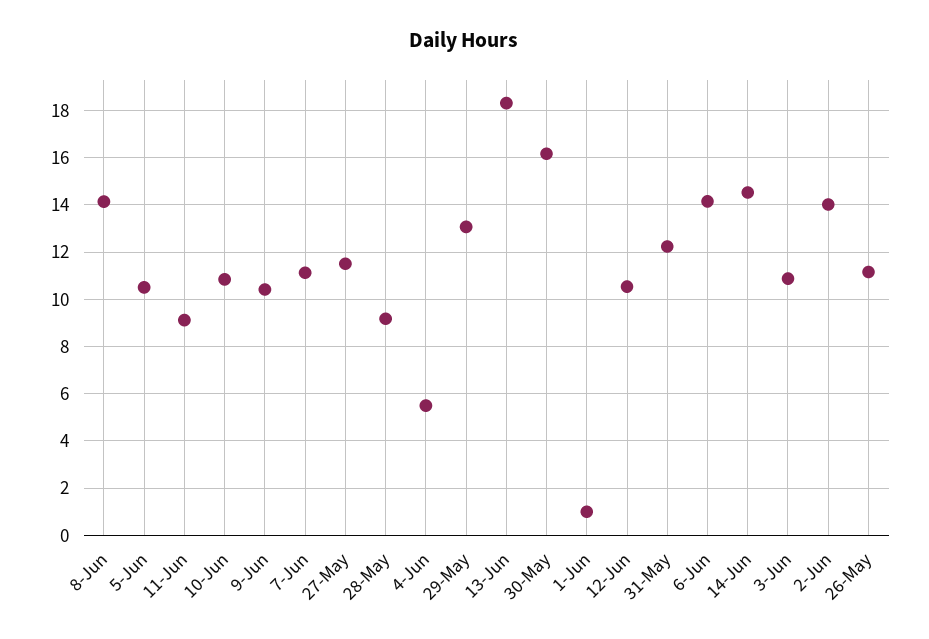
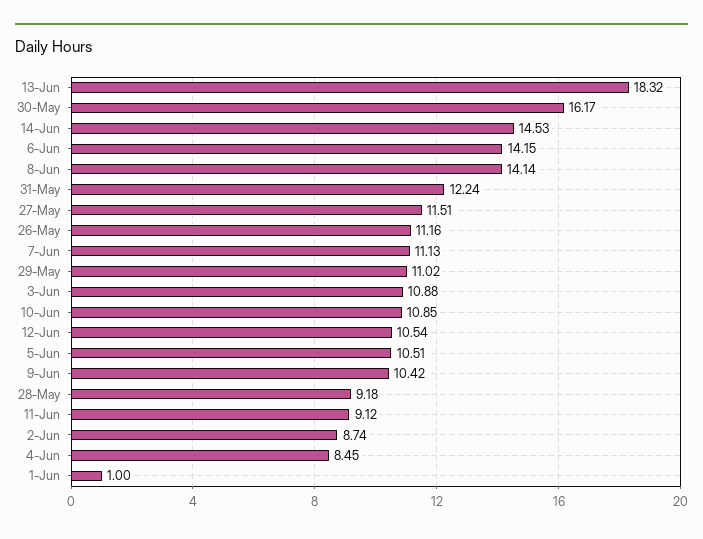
4-Jun: 5.5 -> 8.45
29-May: 13 -> 11.02
2-Jun: 14 -> 8.74

